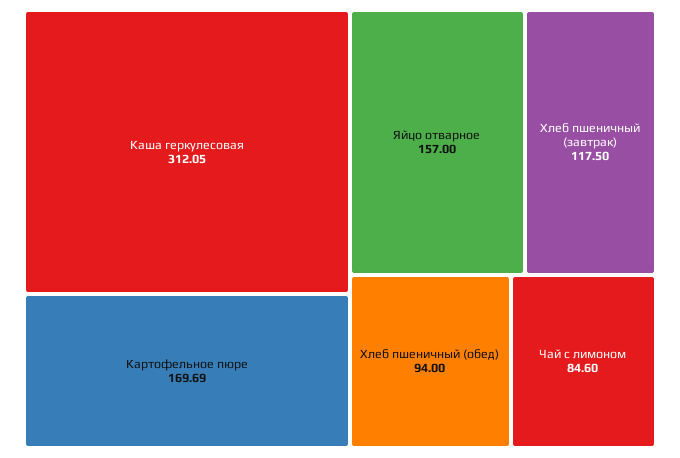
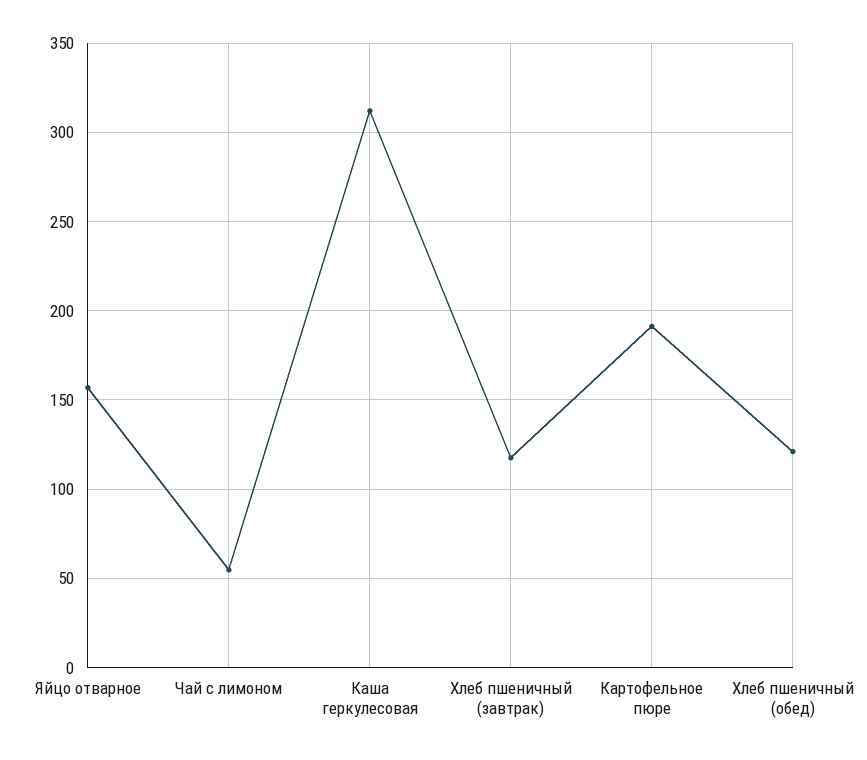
Картофельное пюре: 169.69 -> 190
Хлеб пшеничный (обед): 94 -> 120
Чай с лимоном: 84.6 -> 55

